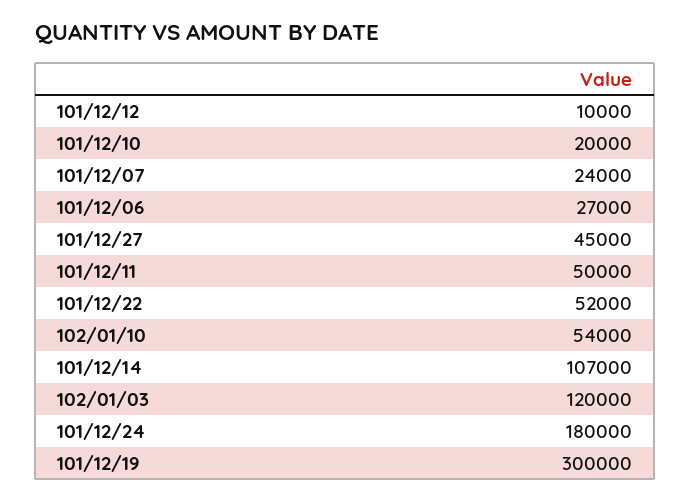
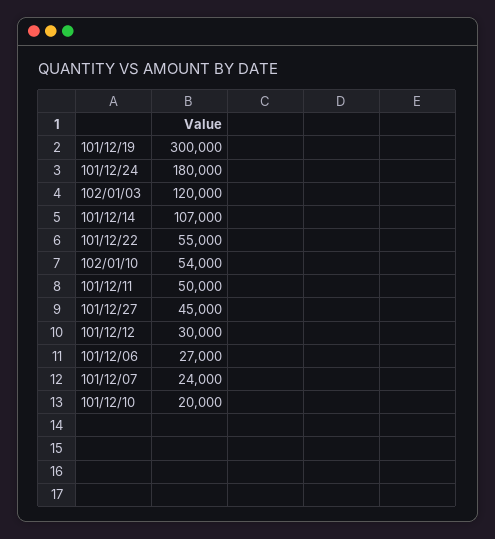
101/12/12: 10000 -> 30000
101/12/22: 52000 -> 55000

